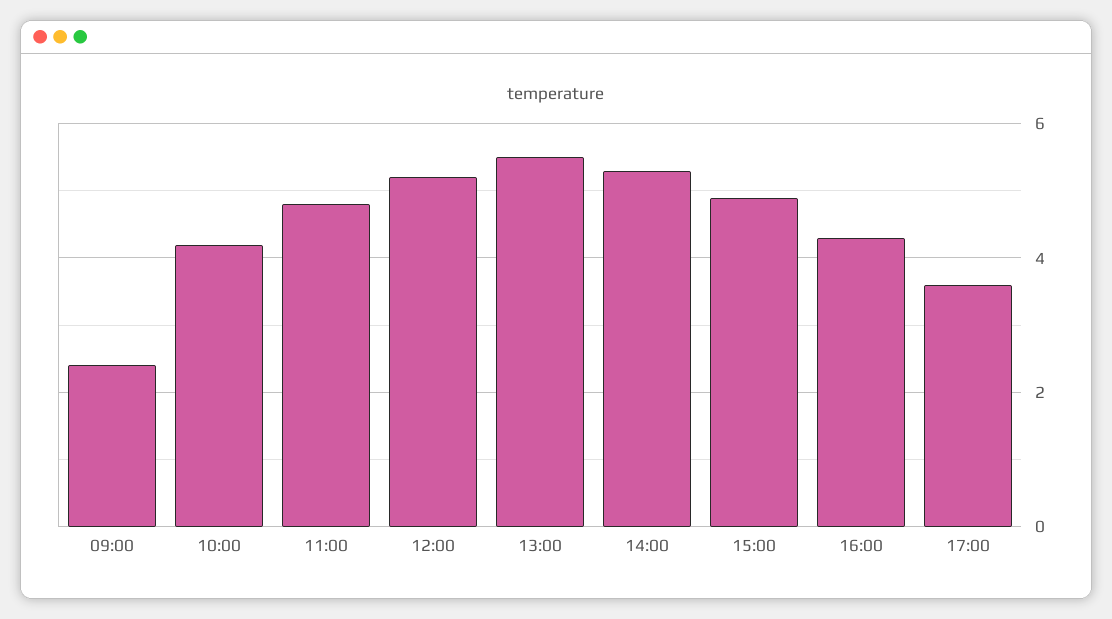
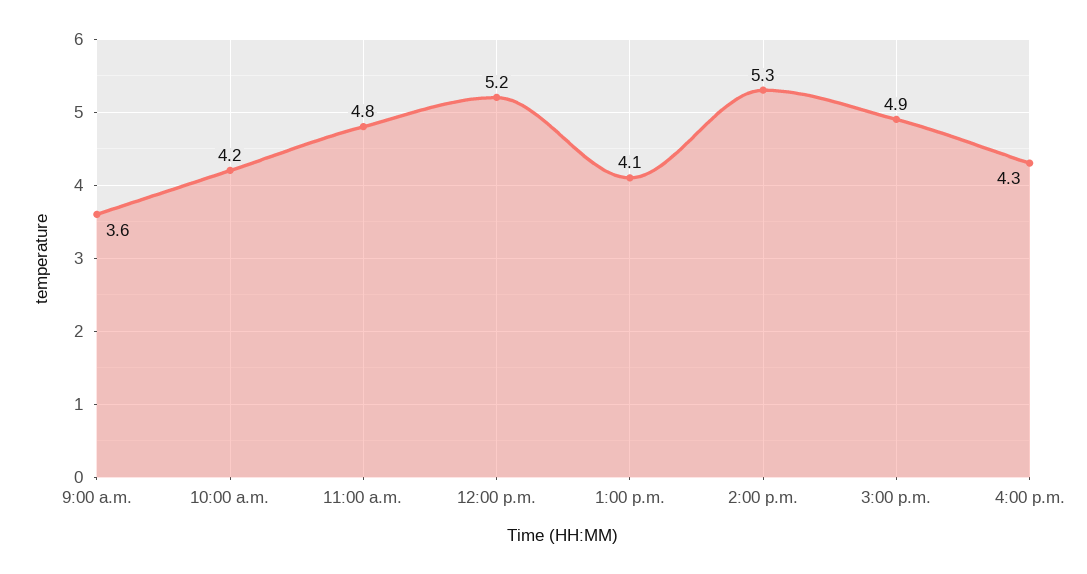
09:00: 2.5 -> 3.6
13:00: 5.5 -> 4.1
17:00: 3.5 -> none

